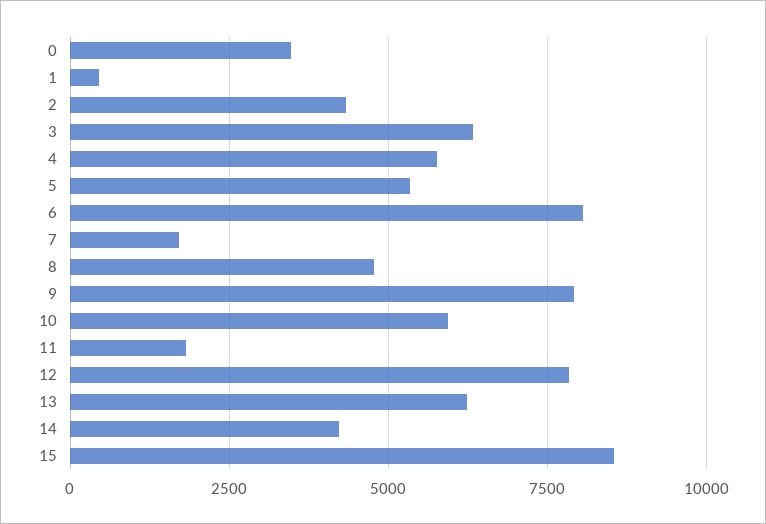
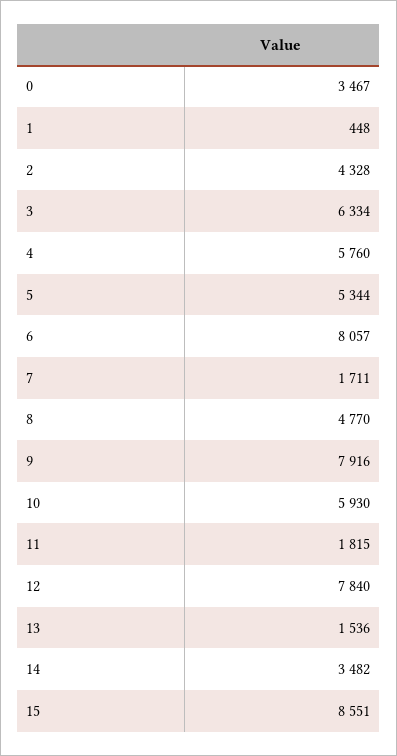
13: 6250 -> 1536
14: 4250 -> 3482

